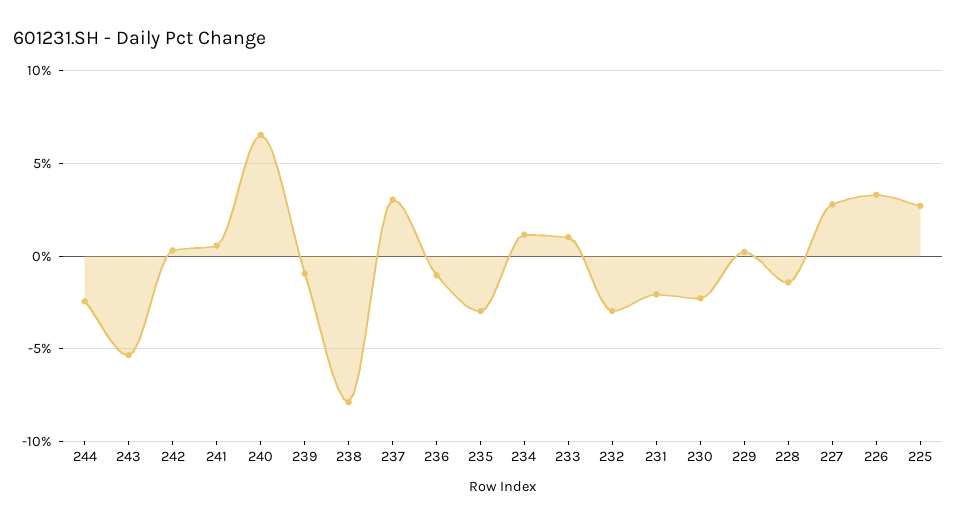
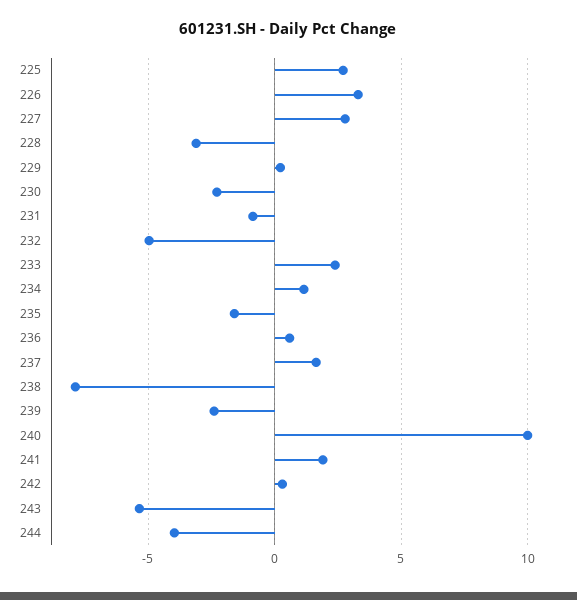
244: -2.5 -> -4
241: 0.5 -> 2
240: 6.5 -> 10
239: -1 -> -2.5
237: 3 -> 1.5
236: -1 -> 0.5
235: -3 -> -1.5
233: 1 -> 2.5
232: -3 -> -5
231: -2 -> -1
228: -1.5 -> -3

